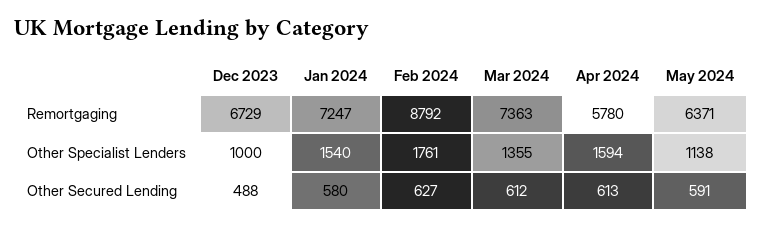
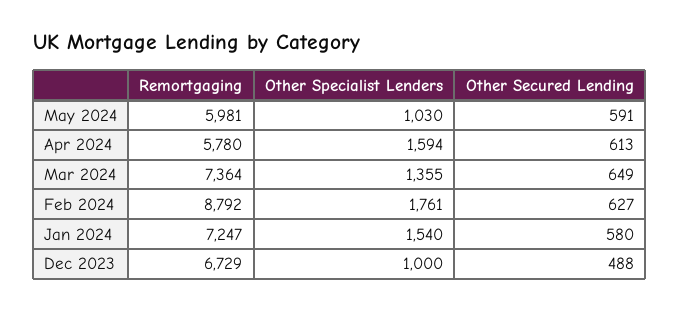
Mar 2024, Remortgaging: 7363 -> 7364
May 2024, Remortgaging: 6371 -> 5981
May 2024, Other Specialist Lenders: 1138 -> 1030
Mar 2024, Other Secured Lending: 612 -> 649

